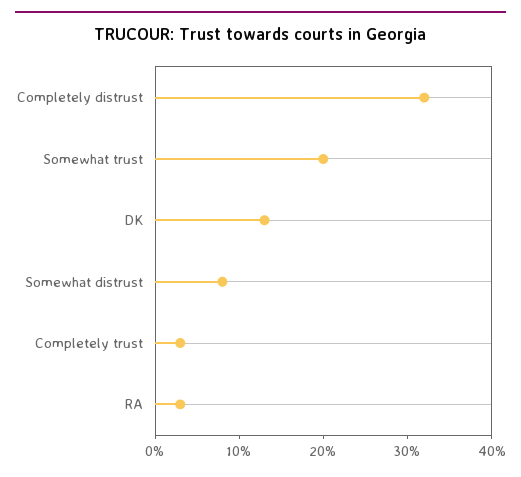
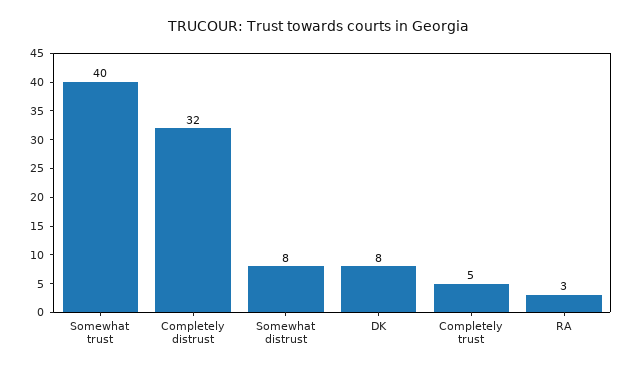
Somewhat trust: 20 -> 40
DK: 13 -> 8
Completely trust: 3 -> 5

